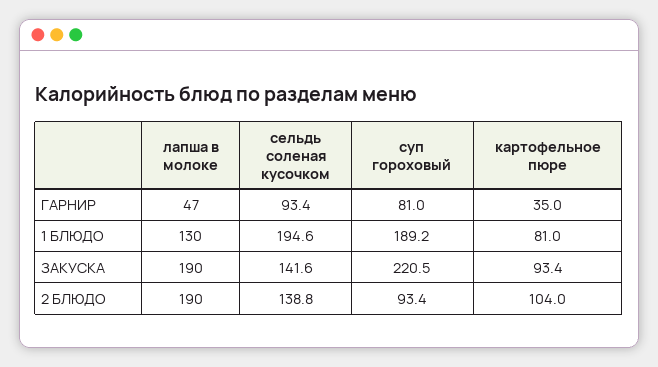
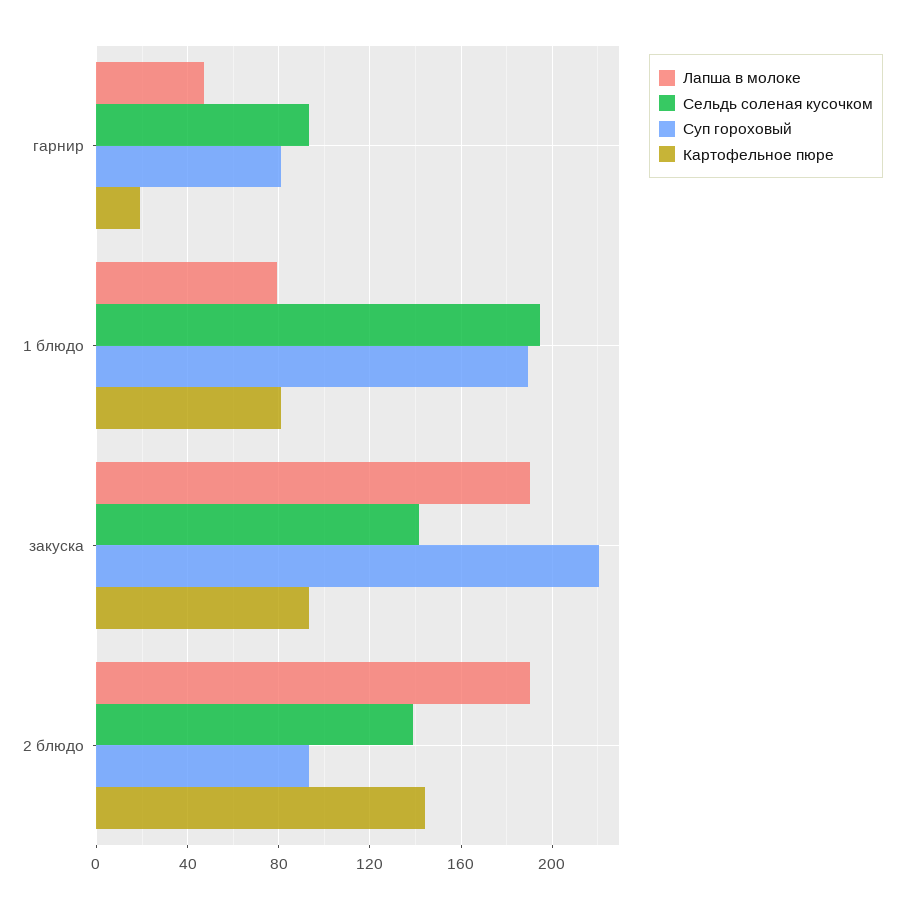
картофельное пюре, ГАРНИР: 35 -> 20
лапша в молоке, 1 БЛЮДО: 130 -> 80
картофельное пюре, 2 БЛЮДО: 104 -> 145

